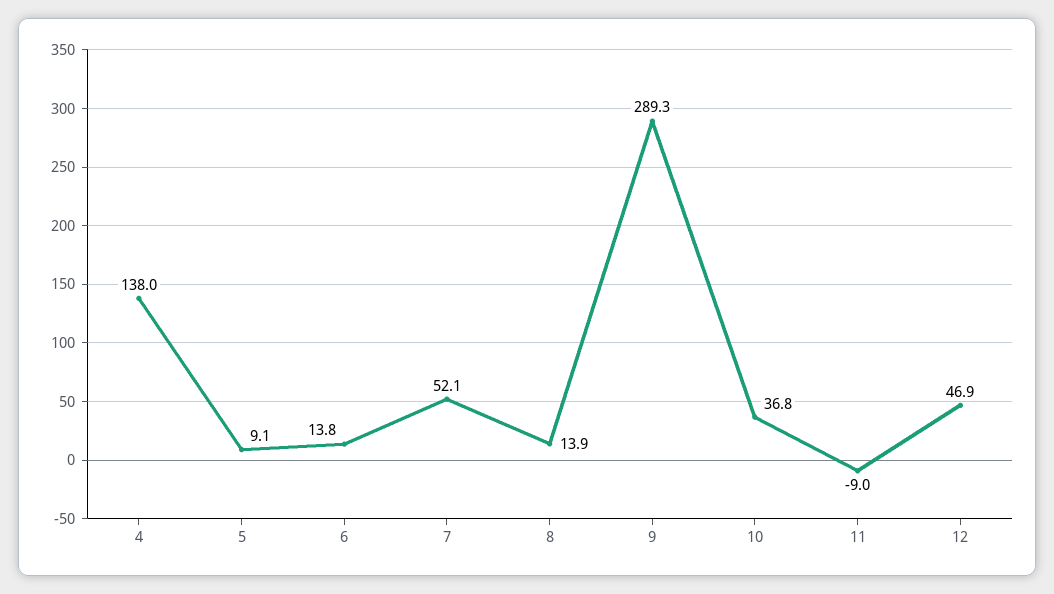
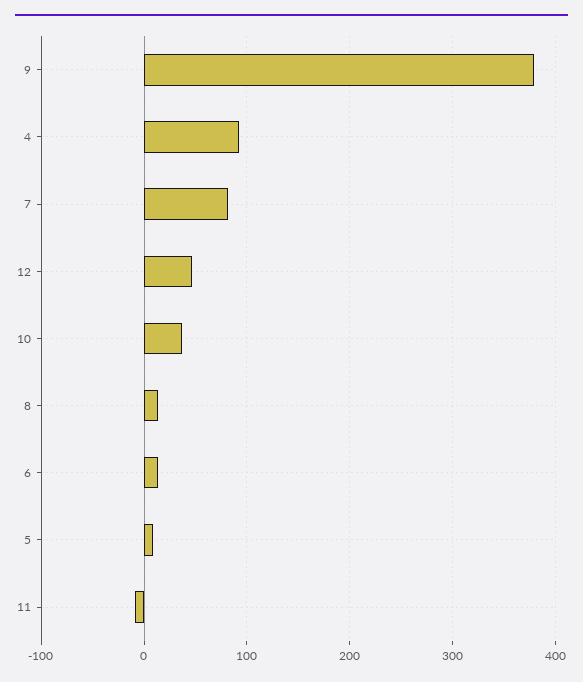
4: 138 -> 90
7: 52.1 -> 80
9: 289.3 -> 380

